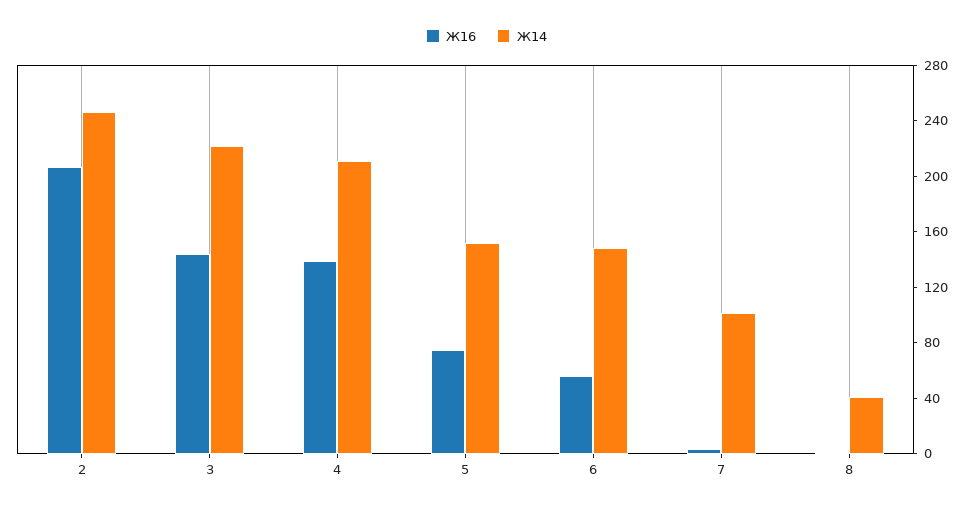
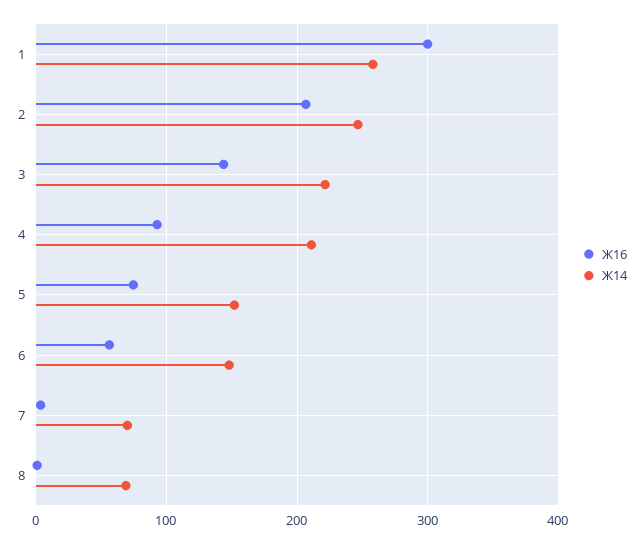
Ж16, 4: 140 -> 90
Ж14, 7: 100 -> 70
Ж14, 8: 40 -> 70
Ж16, 1: none -> 300
Ж14, 1: none -> 260

